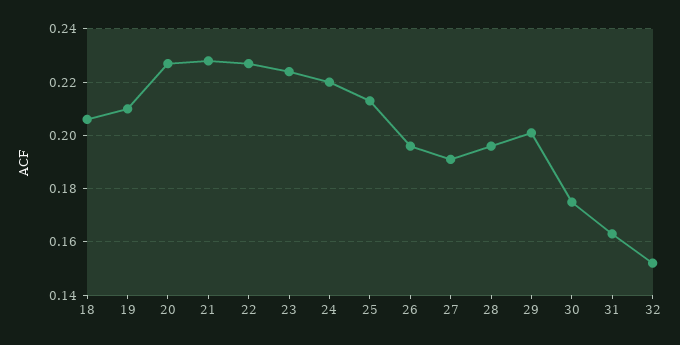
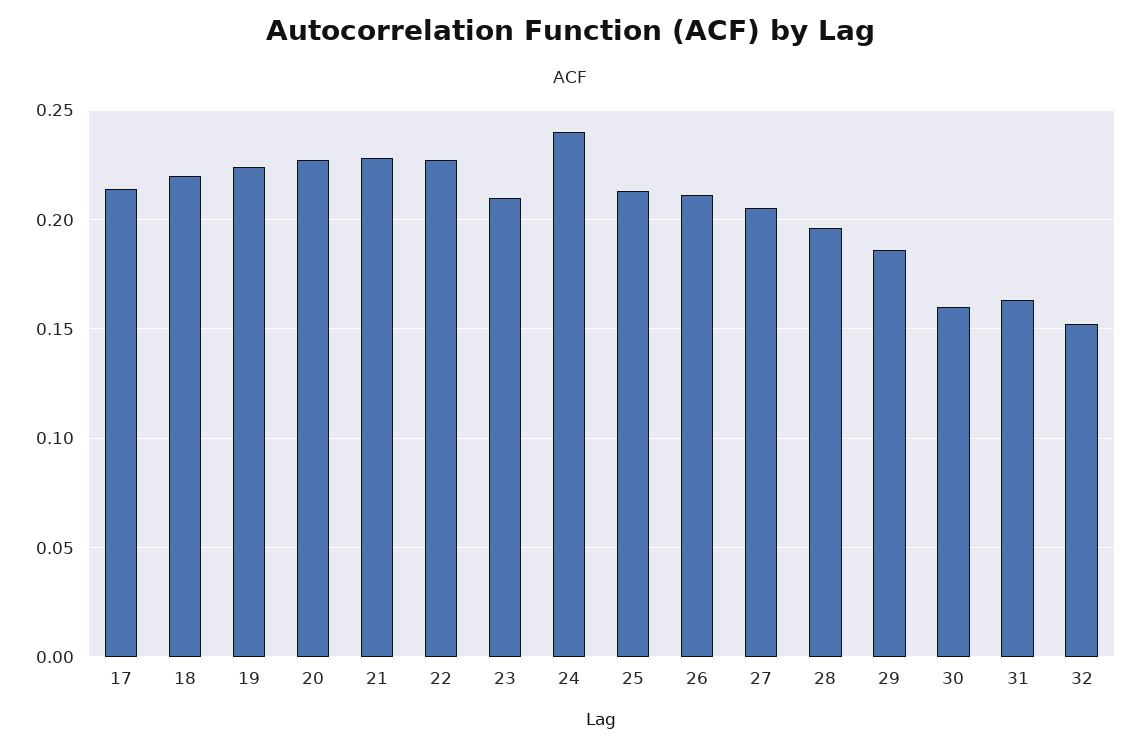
18: 0.205 -> 0.22
19: 0.21 -> 0.225
23: 0.225 -> 0.21
24: 0.22 -> 0.24
26: 0.195 -> 0.21
27: 0.19 -> 0.205
29: 0.2 -> 0.185
30: 0.175 -> 0.16
17: none -> 0.215

